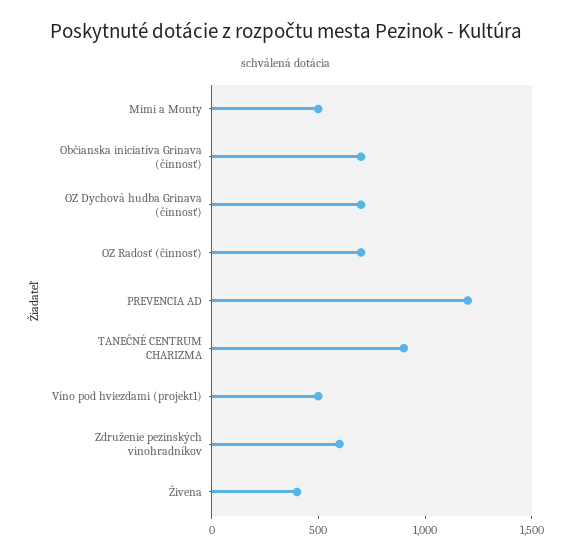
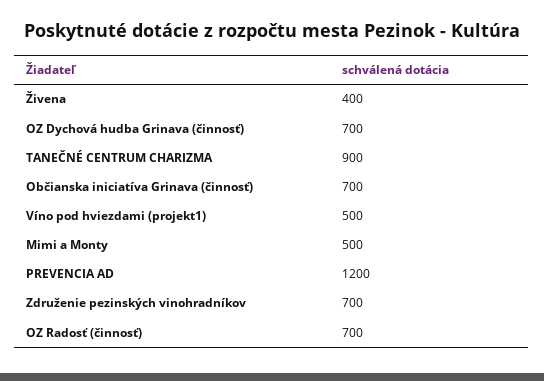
Združenie pezinských vinohradníkov: 600 -> 700

